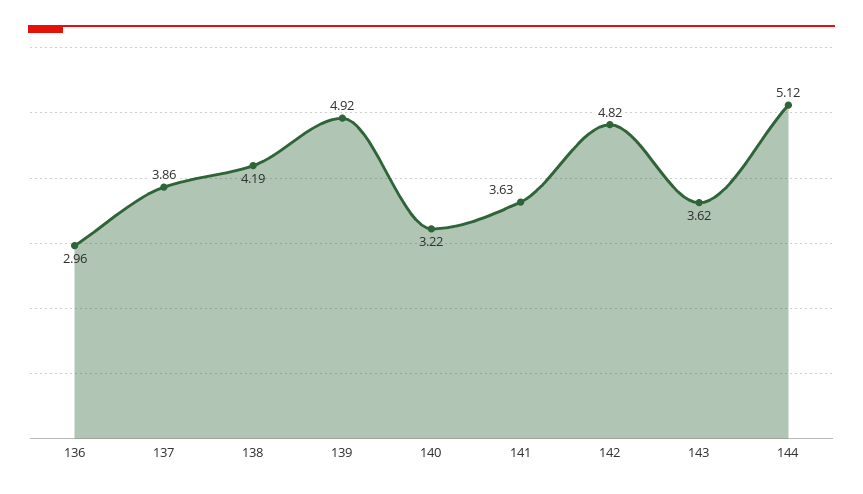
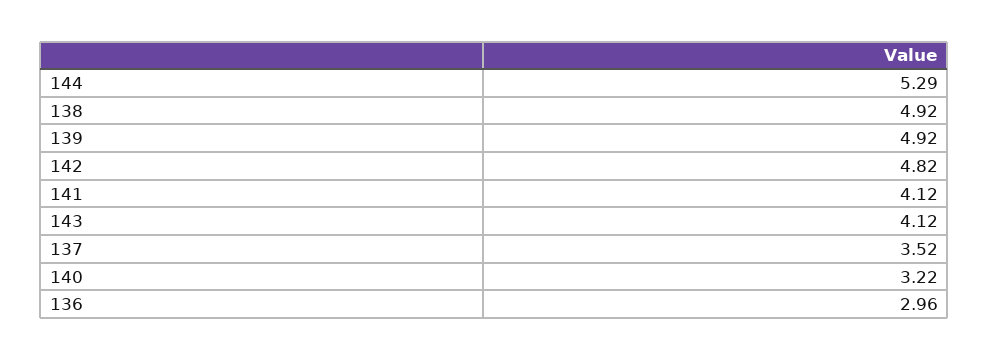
137: 3.86 -> 3.52
138: 4.19 -> 4.92
141: 3.63 -> 4.12
143: 3.62 -> 4.12
144: 5.12 -> 5.29

